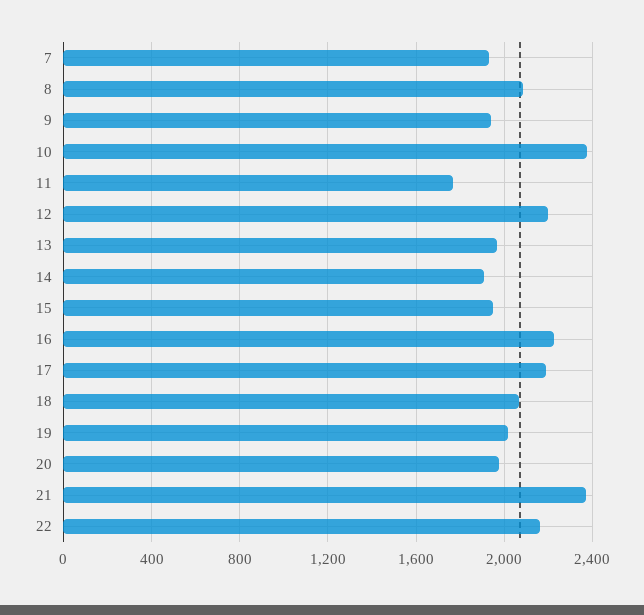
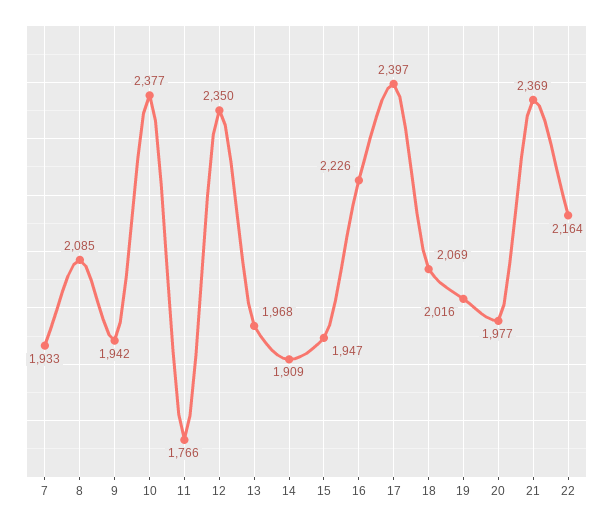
12: 2200 -> 2350
17: 2200 -> 2397

